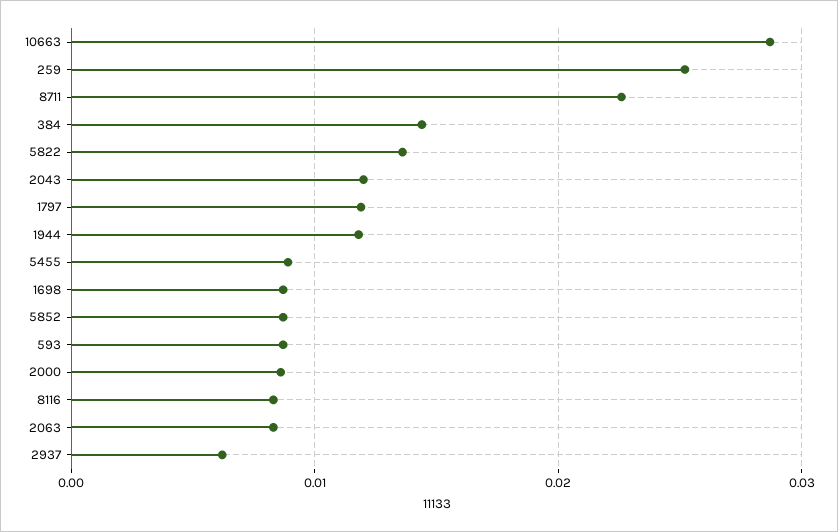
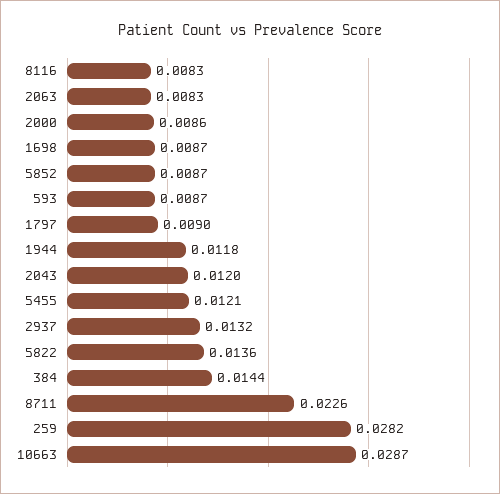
259: 0.025 -> 0.0282
1797: 0.012 -> 0.009
5455: 0.009 -> 0.0121
2937: 0.006 -> 0.0132

